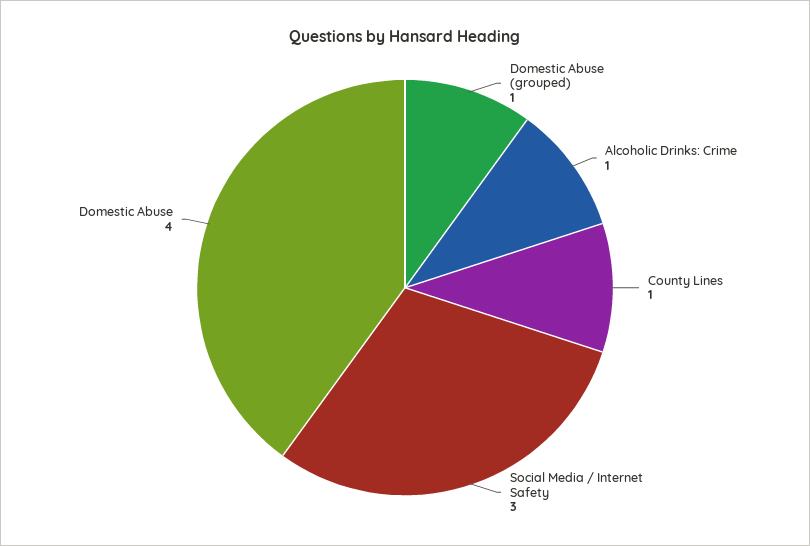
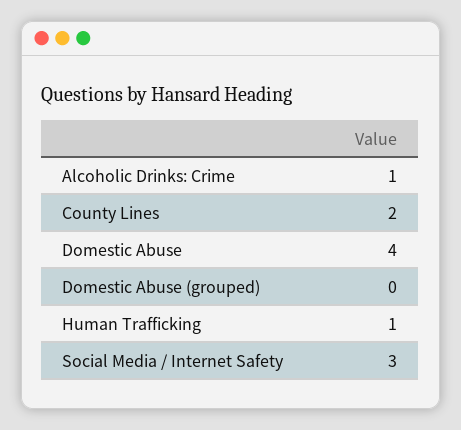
Domestic Abuse (grouped): 1 -> 0
County Lines: 1 -> 2
Human Trafficking: none -> 1

